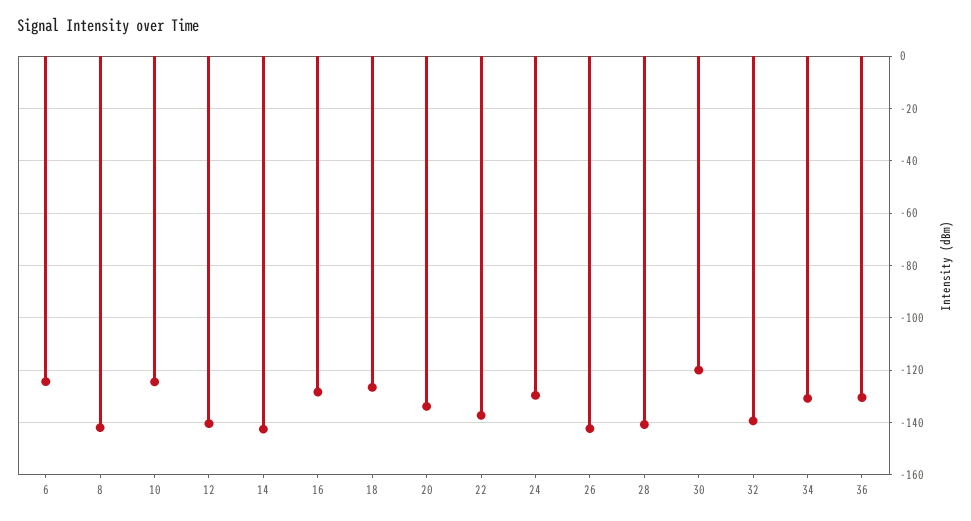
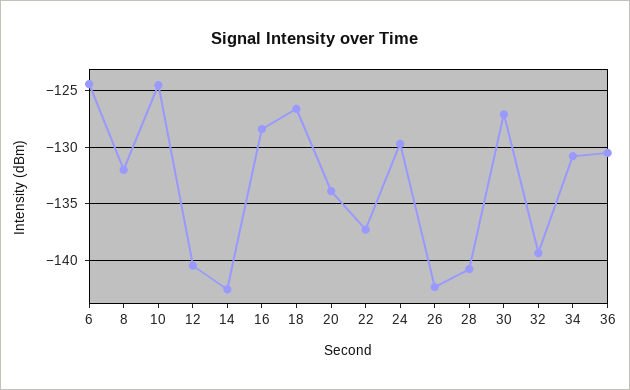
8: -142.5 -> -132
30: -120 -> -127

